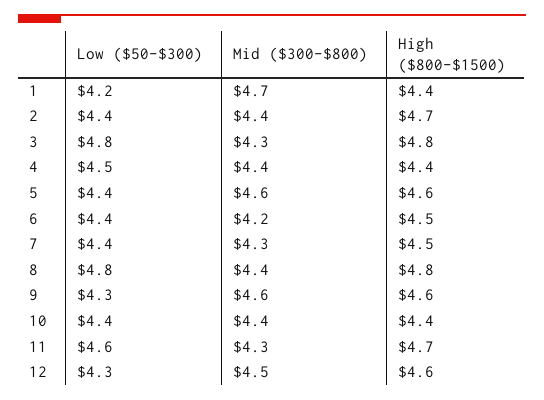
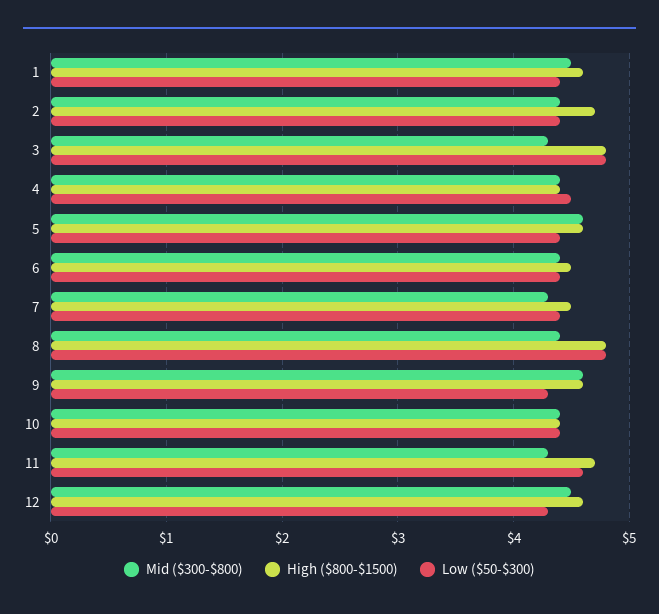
Low ($50-$300), 1: 4.2 -> 4.4
Mid ($300-$800), 1: 4.7 -> 4.5
High ($800-$1500), 1: 4.4 -> 4.6
Mid ($300-$800), 6: 4.2 -> 4.4

